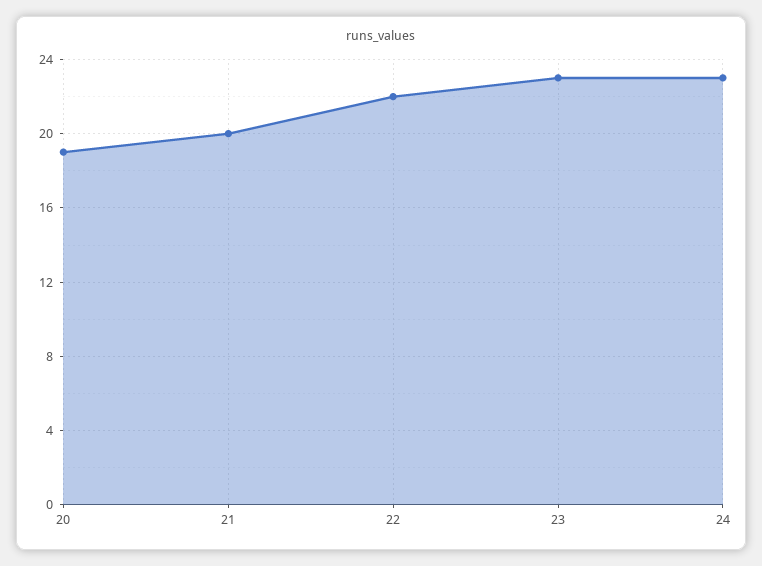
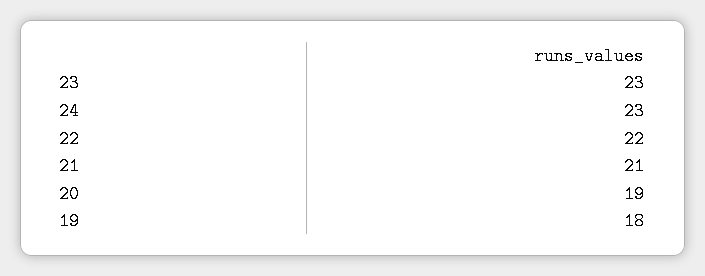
21: 20 -> 21
19: none -> 18

